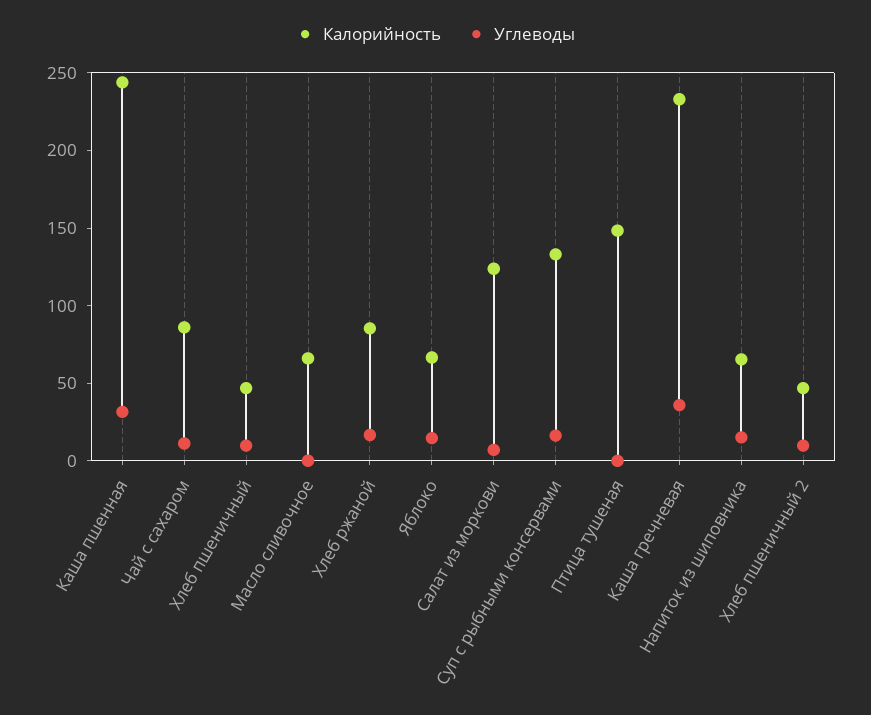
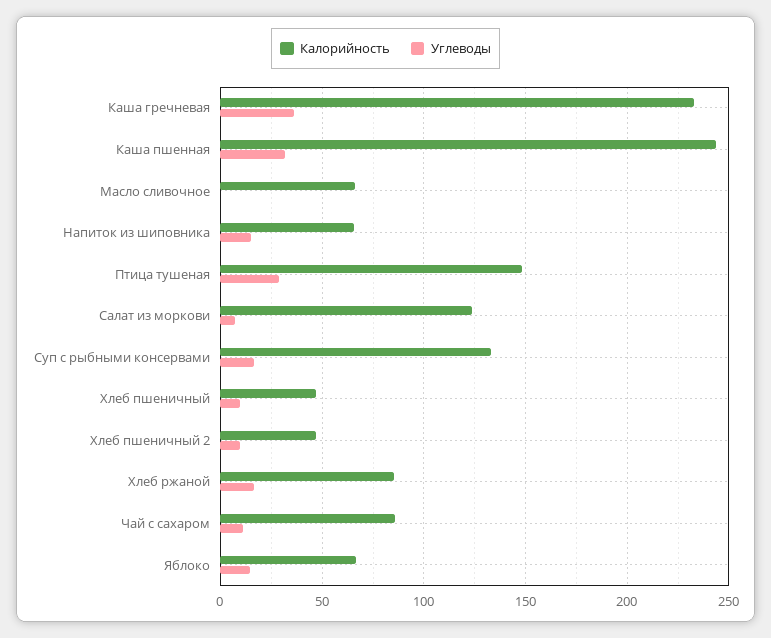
Углеводы, Птица тушеная: 0 -> 30

